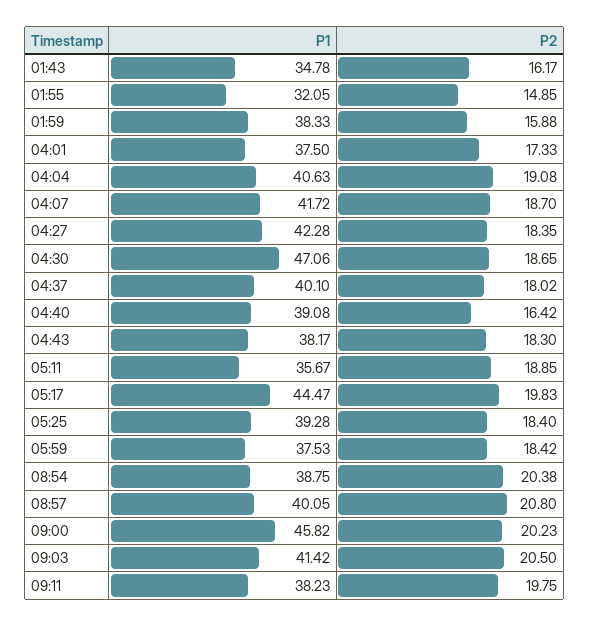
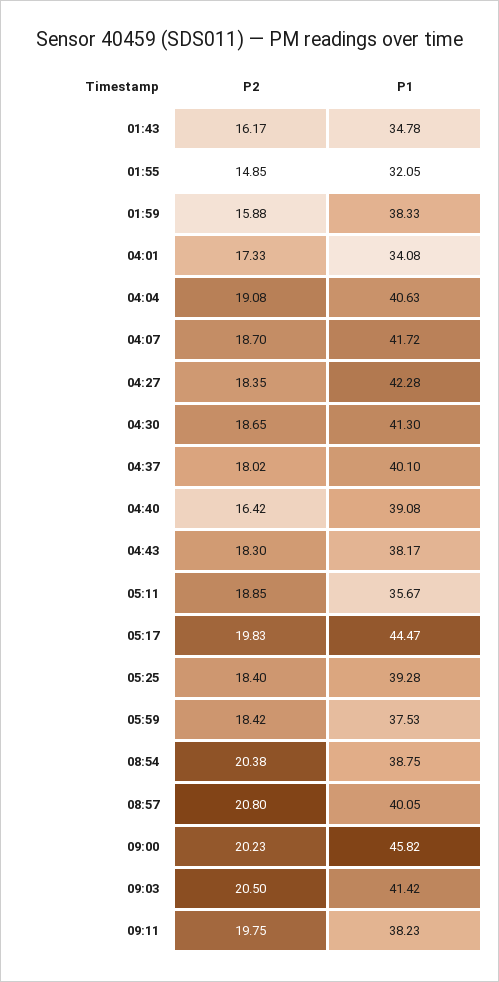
P1, 04:01: 37.5 -> 34.08
P1, 04:30: 47.06 -> 41.3

